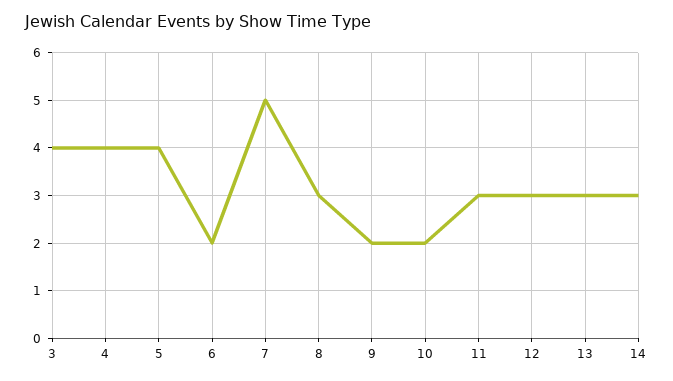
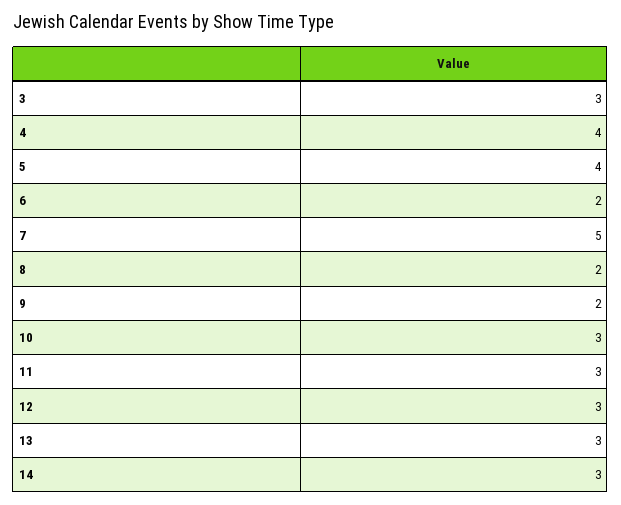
3: 4 -> 3
8: 3 -> 2
10: 2 -> 3

